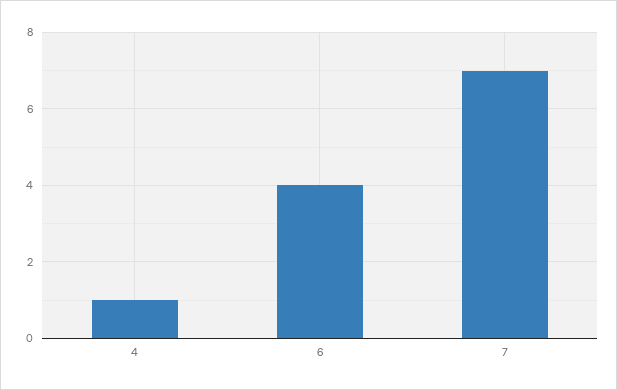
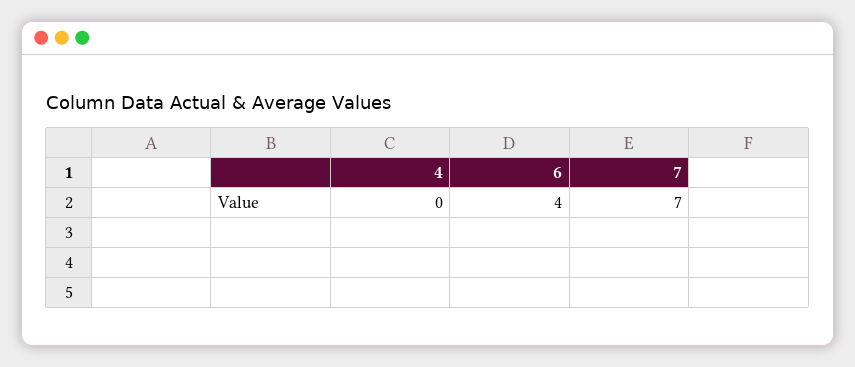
4: 1 -> 0

